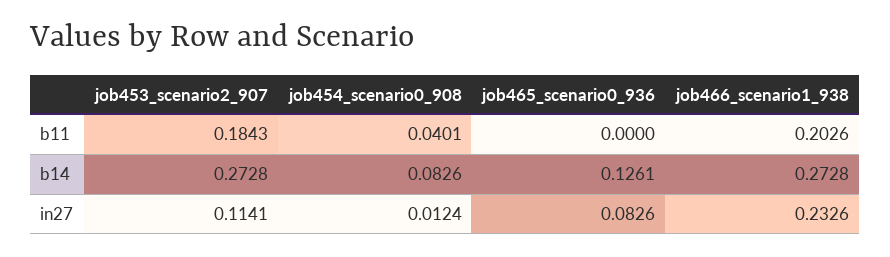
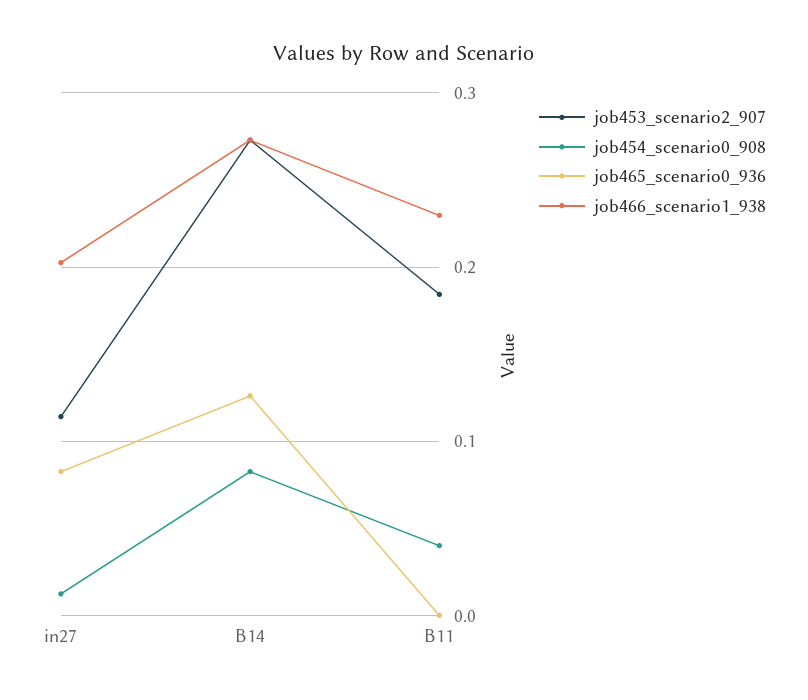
job466_scenario1_938, b11: 0.2026 -> 0.23
job466_scenario1_938, in27: 0.2326 -> 0.2

